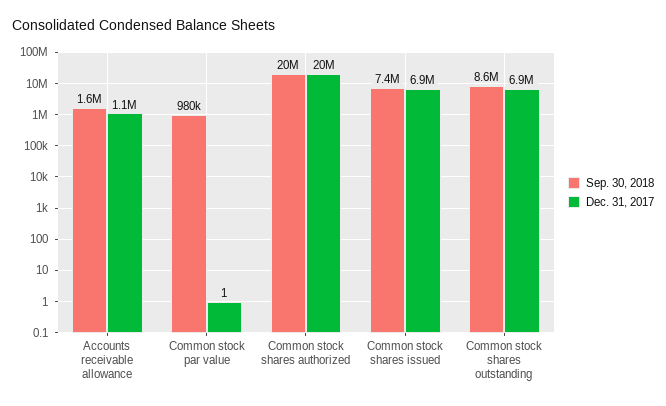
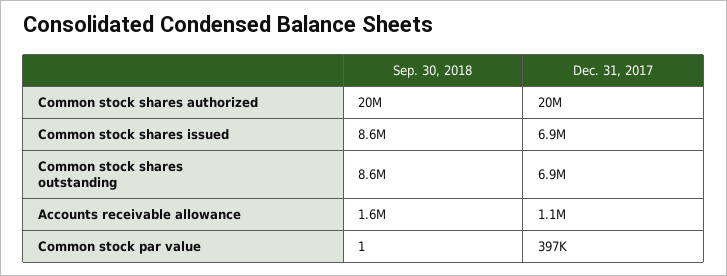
Sep. 30, 2018, Common stock par value: 980000 -> 1
Dec. 31, 2017, Common stock par value: 1 -> 397000
Sep. 30, 2018, Common stock shares issued: 7400000 -> 8600000

